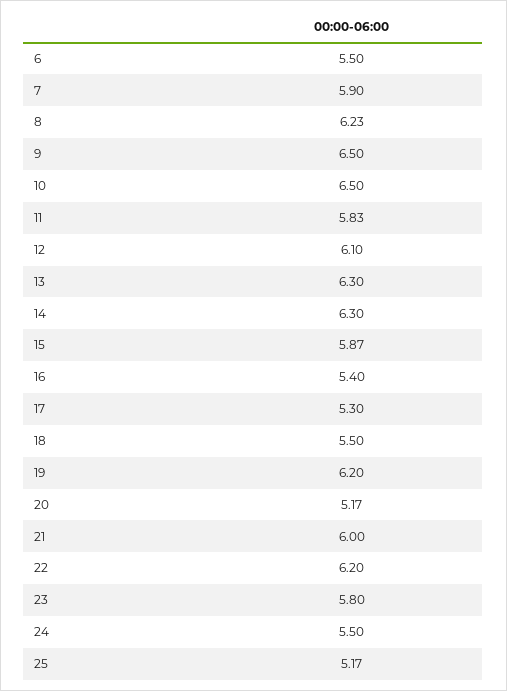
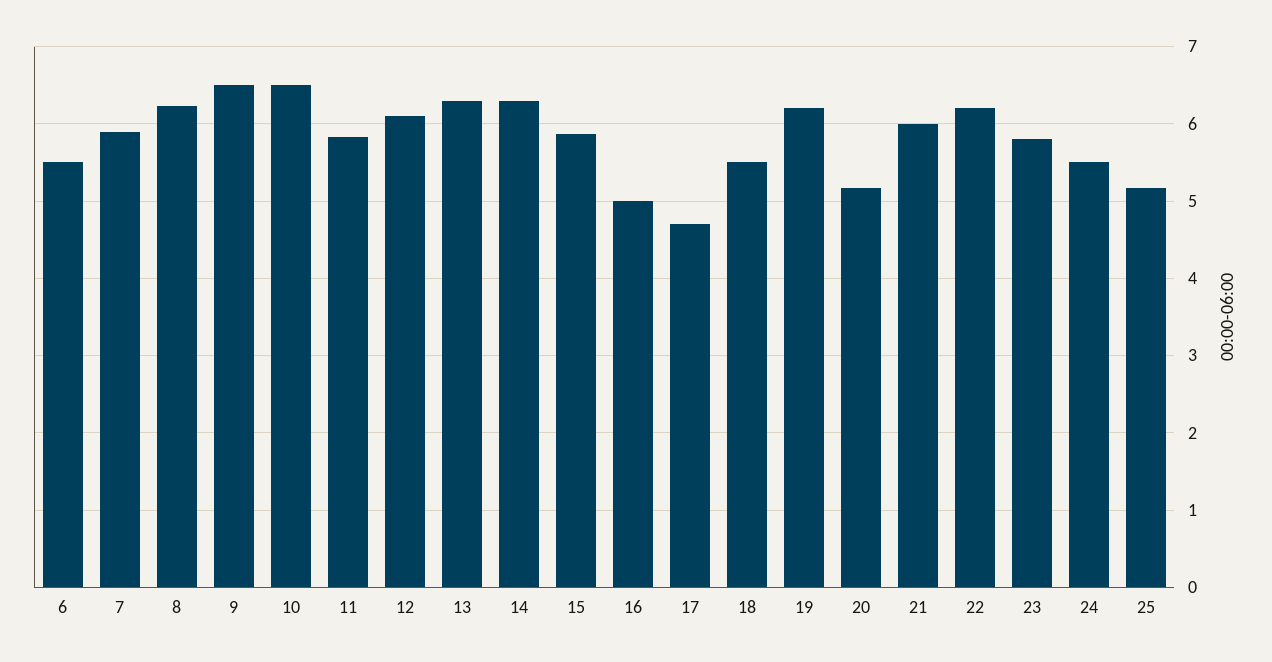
16: 5.4 -> 5
17: 5.3 -> 4.7

